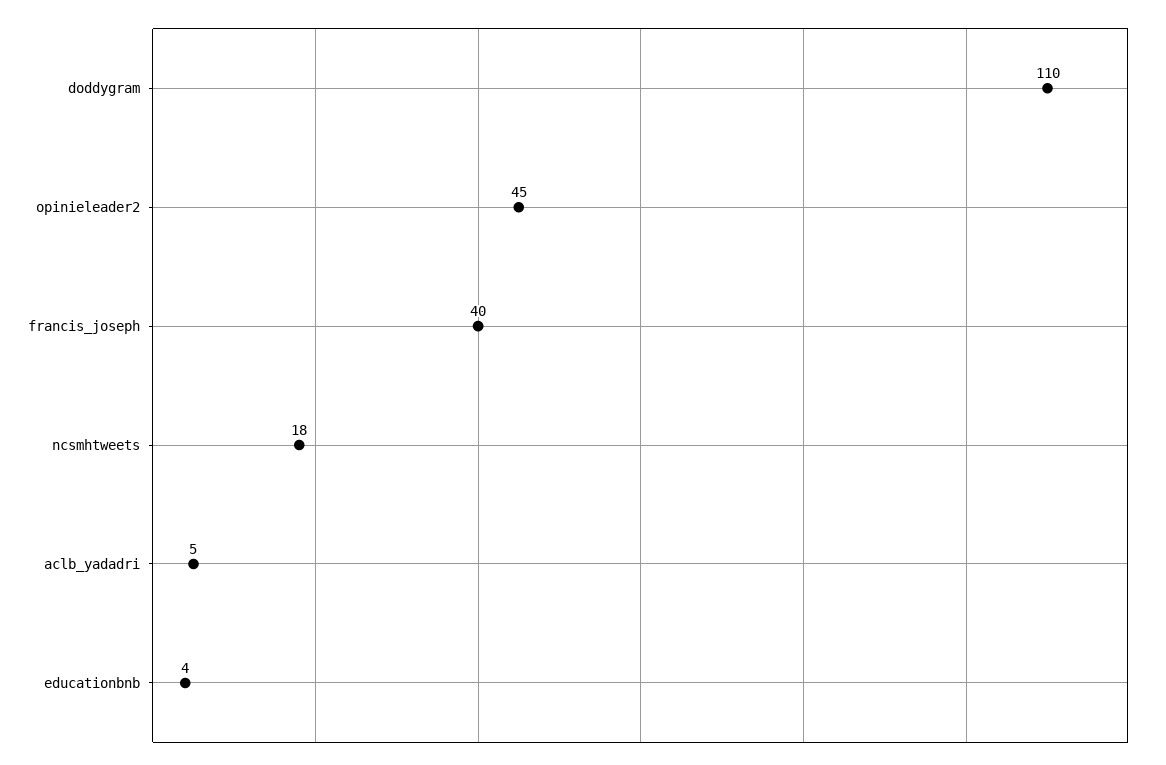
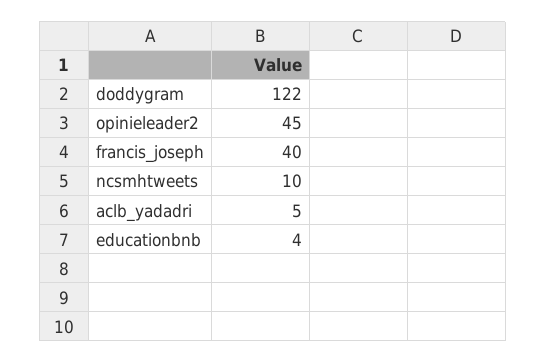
doddygram: 110 -> 122
ncsmhtweets: 18 -> 10

